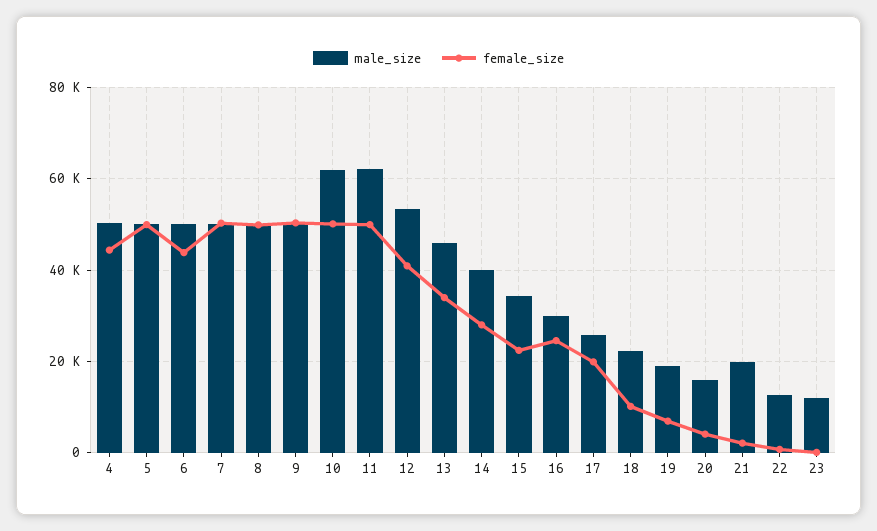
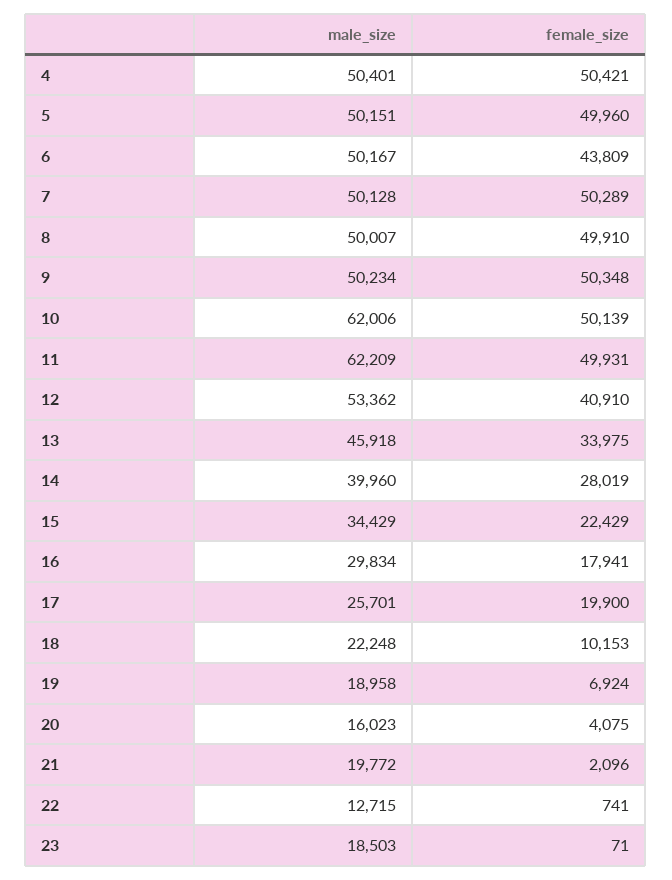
female_size, 4: 44000 -> 50421
female_size, 16: 24000 -> 17941
male_size, 23: 12000 -> 18503

